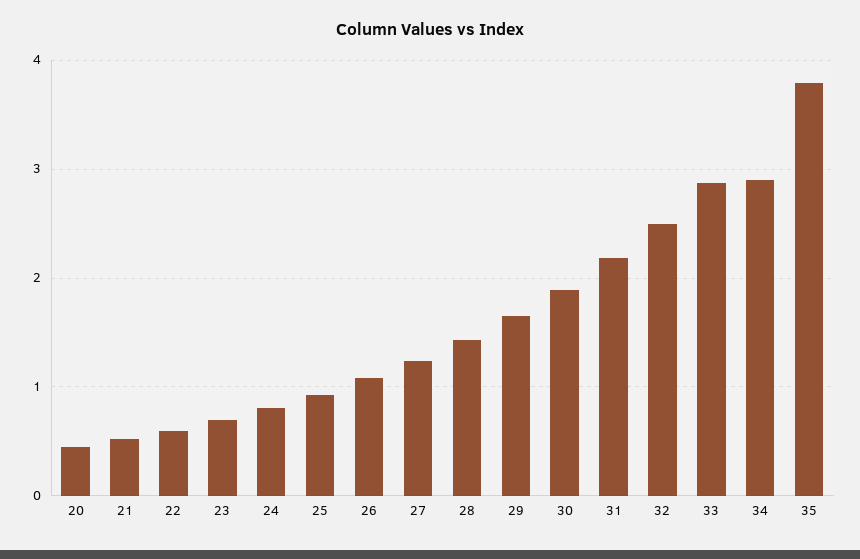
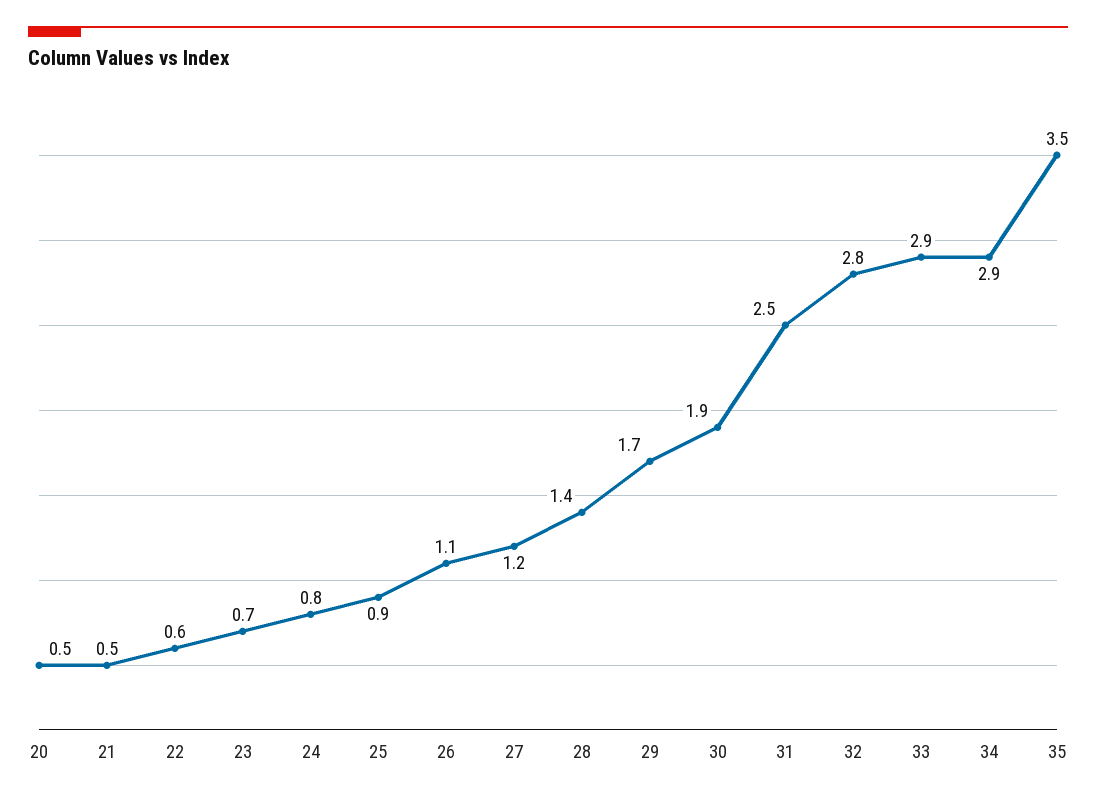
31: 2.2 -> 2.5
32: 2.5 -> 2.8
35: 3.8 -> 3.5

